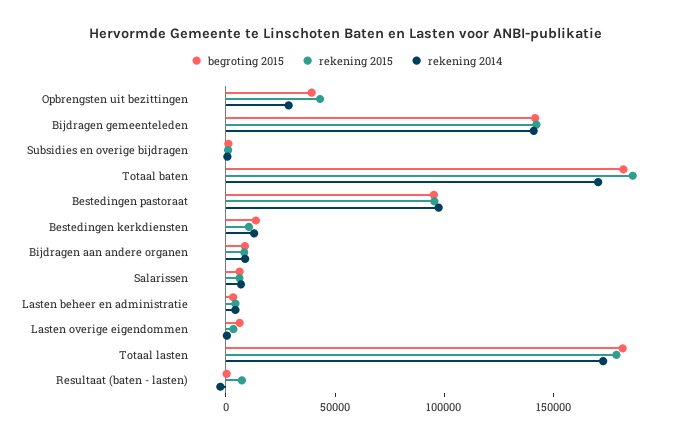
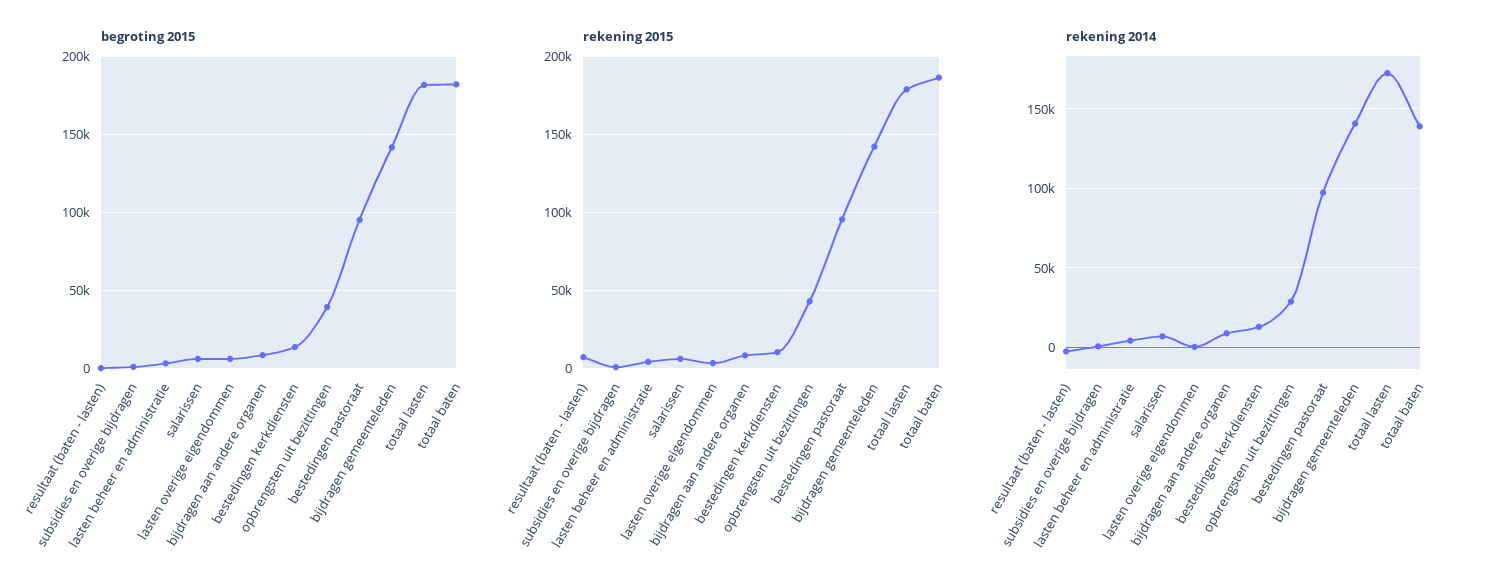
rekening 2014, Totaal baten: 170000 -> 140000

